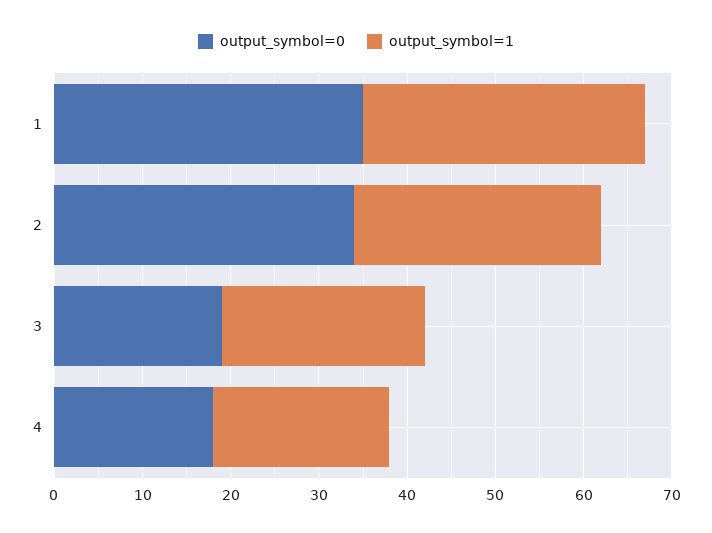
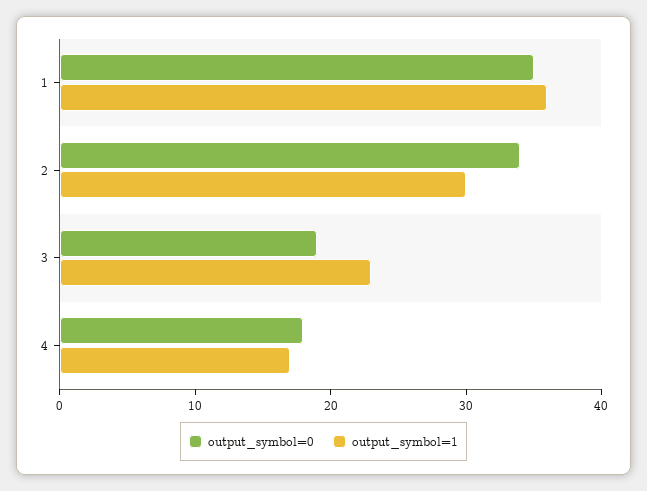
output_symbol=1, 1: 32 -> 36
output_symbol=1, 2: 28 -> 30
output_symbol=1, 4: 20 -> 17

